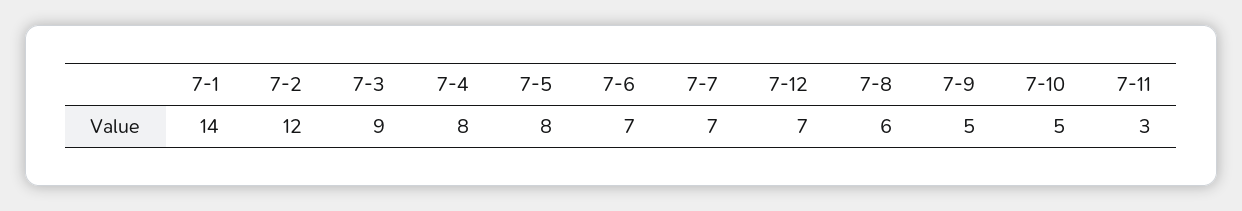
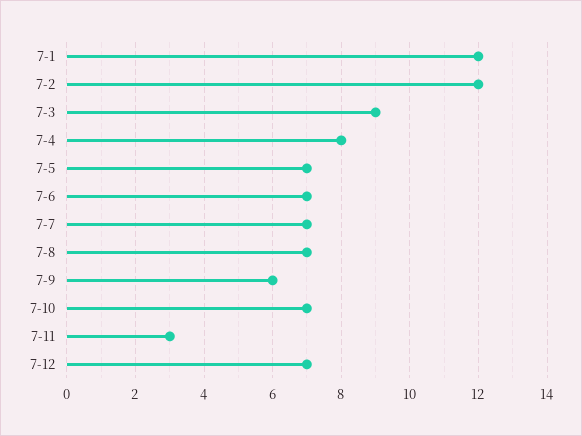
7-1: 14 -> 12
7-5: 8 -> 7
7-8: 6 -> 7
7-9: 5 -> 6
7-10: 5 -> 7

